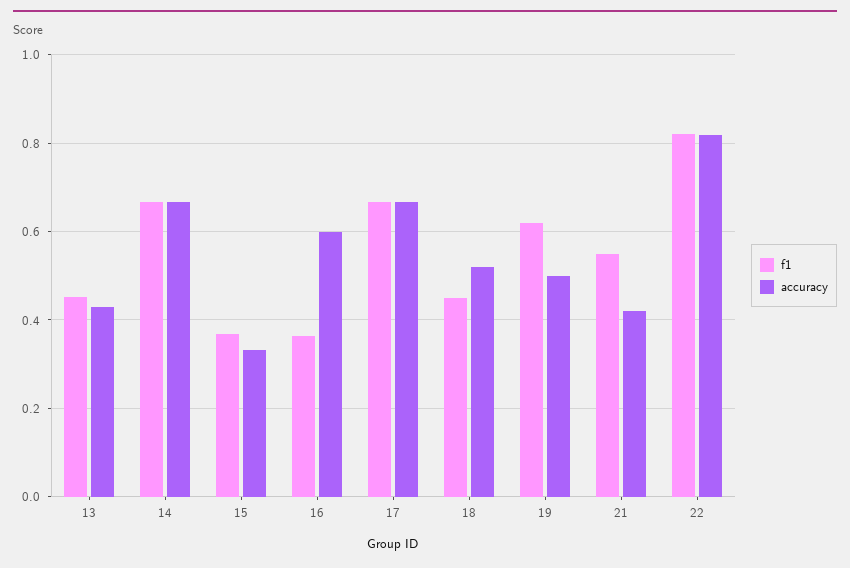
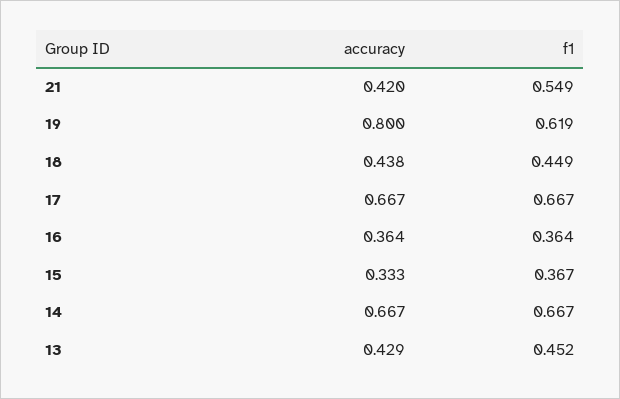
accuracy, 16: 0.6 -> 0.364
accuracy, 18: 0.52 -> 0.438
accuracy, 19: 0.5 -> 0.8
f1, 22: 0.82 -> none
accuracy, 22: 0.82 -> none

